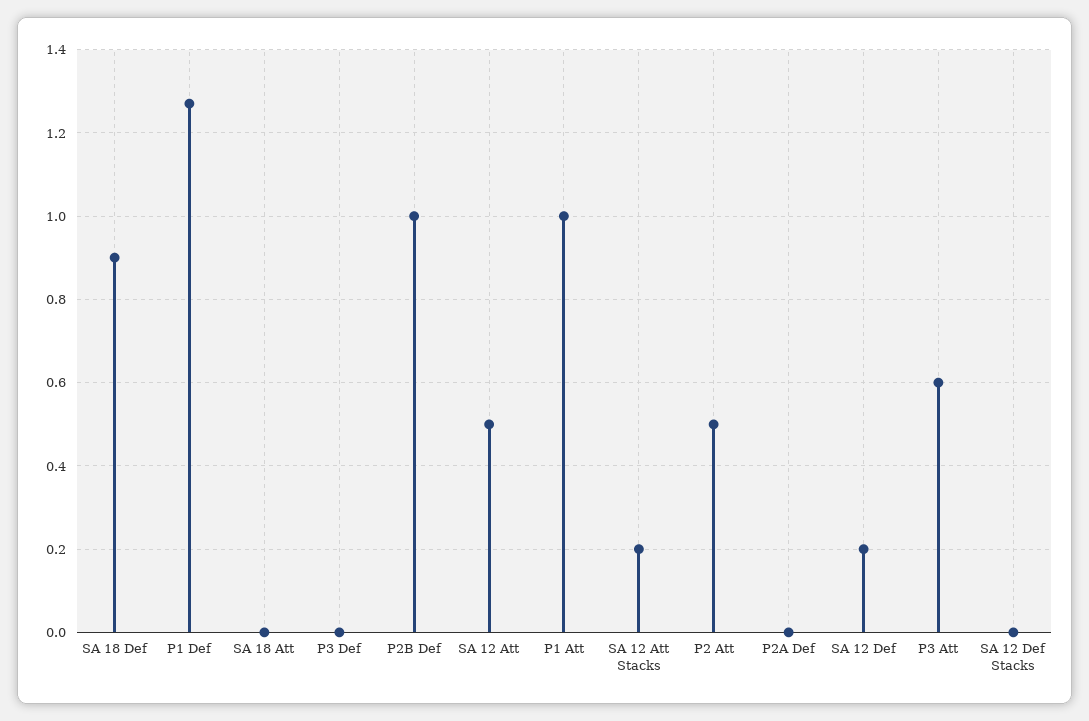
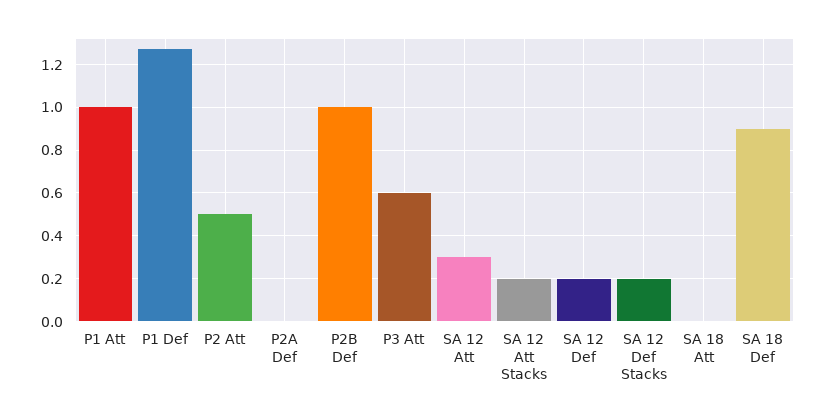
P3 Def: 0 -> none
SA 12 Att: 0.5 -> 0.3
SA 12 Def Stacks: 0 -> 0.2

